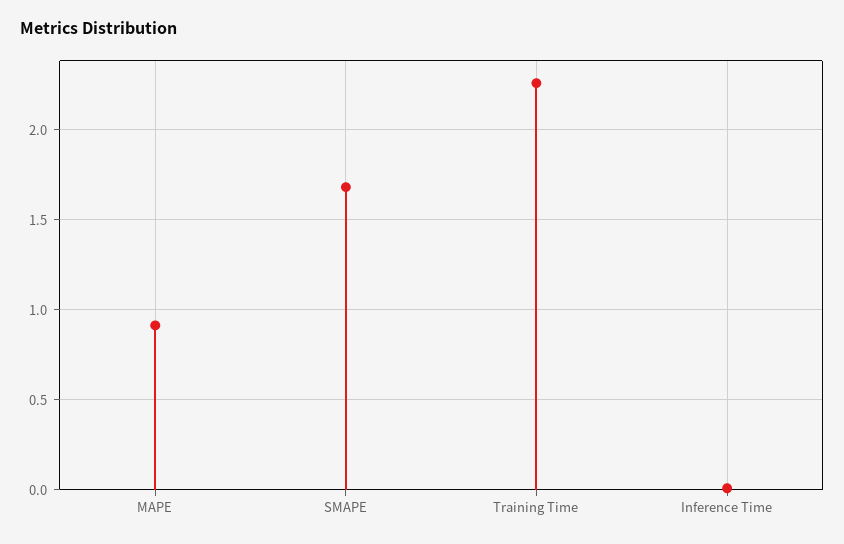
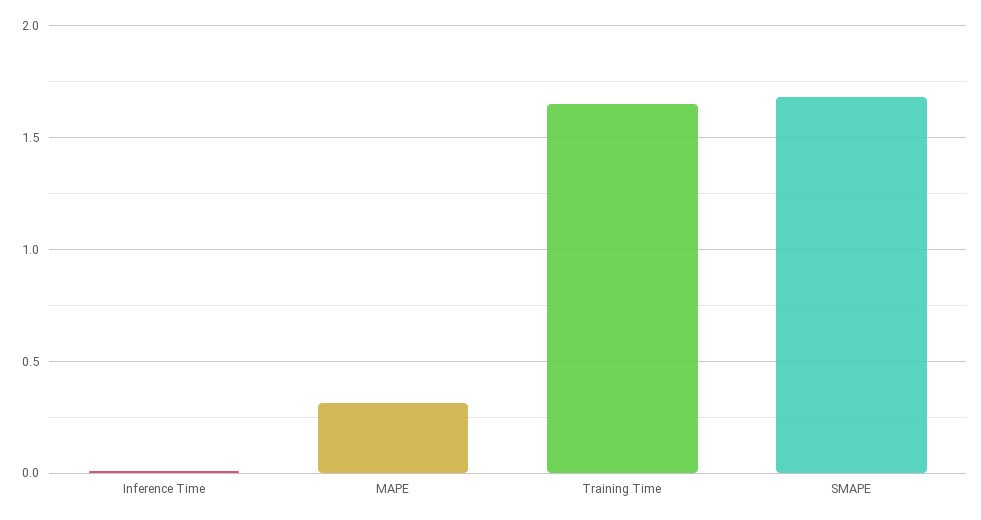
MAPE: 0.9 -> 0.3
Training Time: 2.25 -> 1.65

